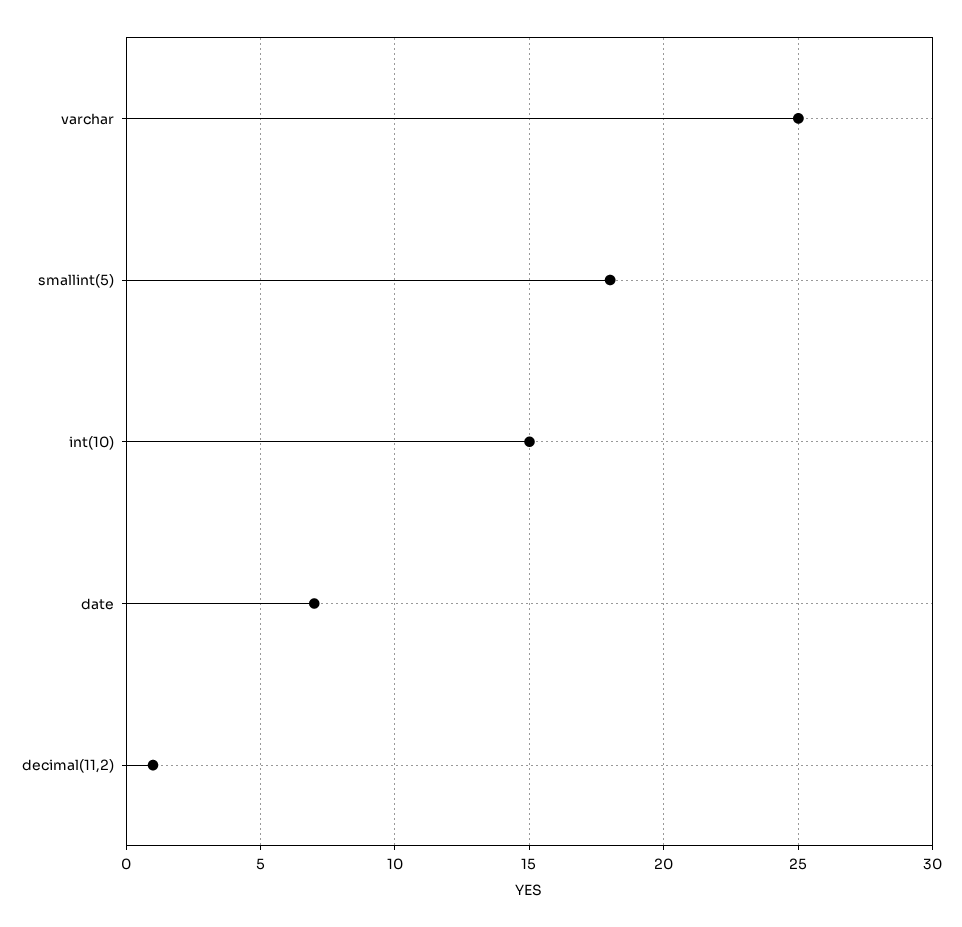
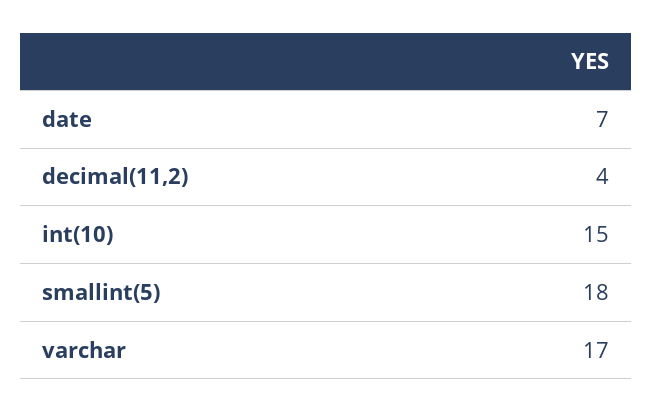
varchar: 25 -> 17
decimal(11,2): 1 -> 4

